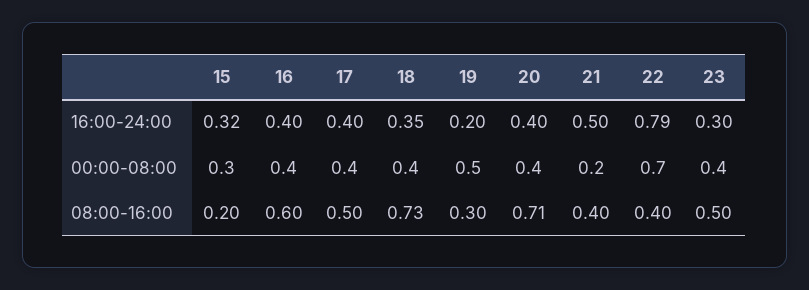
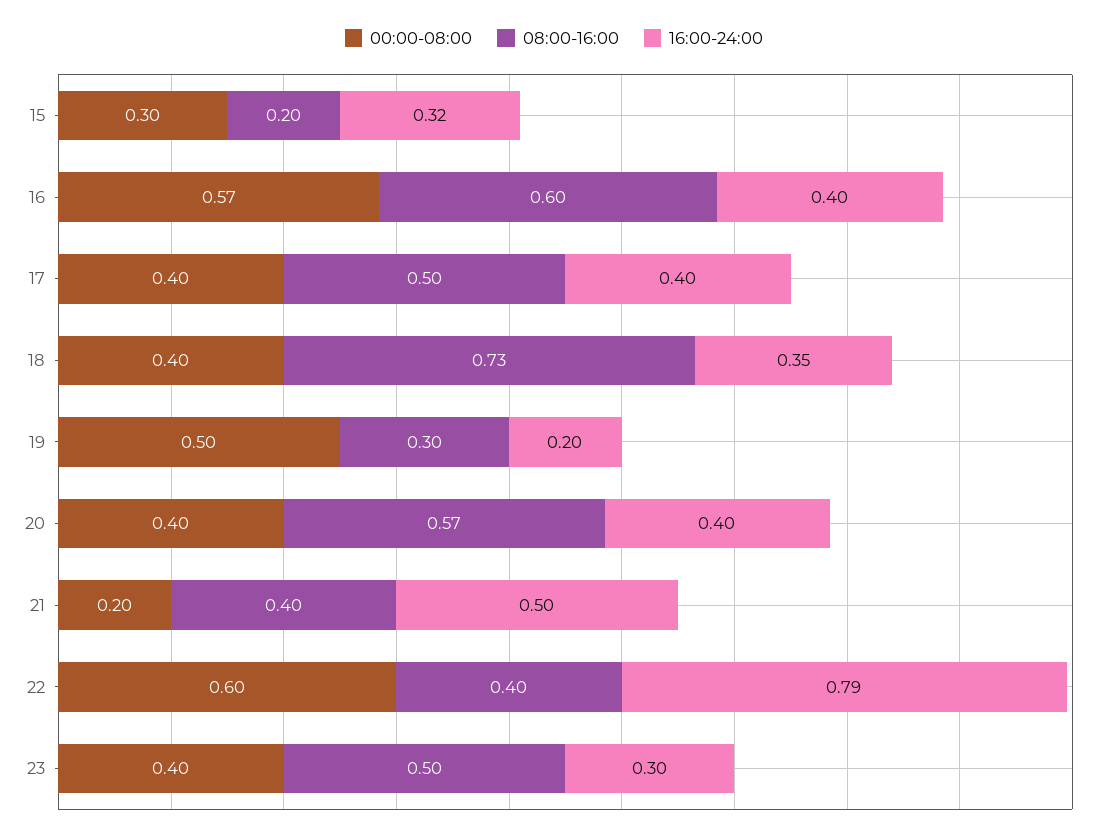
00:00-08:00, 16: 0.4 -> 0.57
00:00-08:00, 22: 0.7 -> 0.6
08:00-16:00, 20: 0.71 -> 0.57

